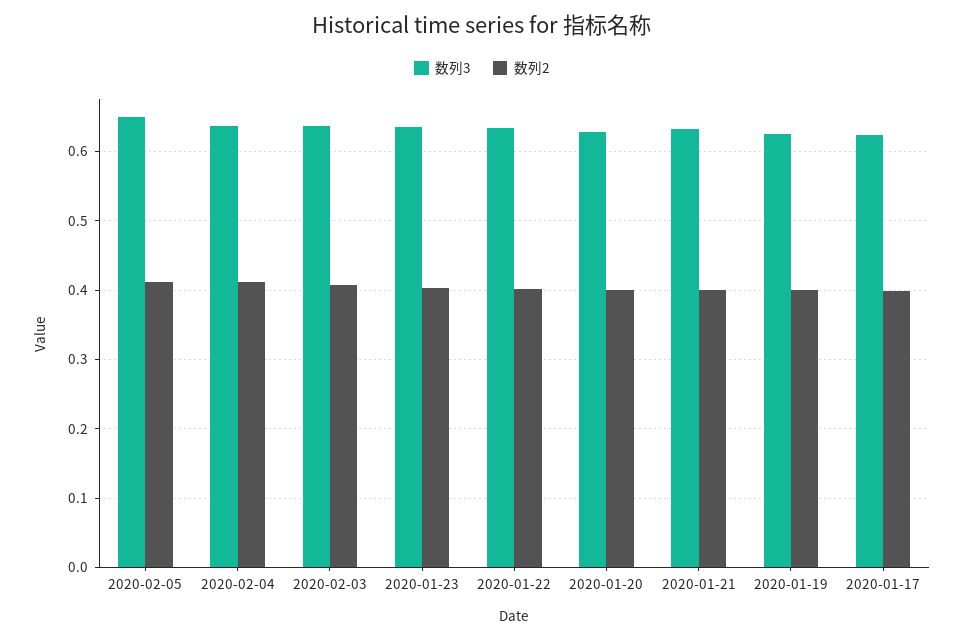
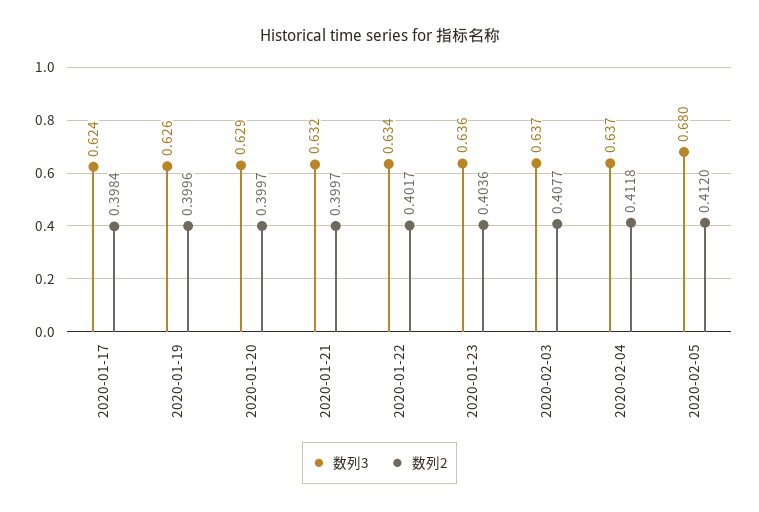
数列3, 2020-02-05: 0.65 -> 0.68

